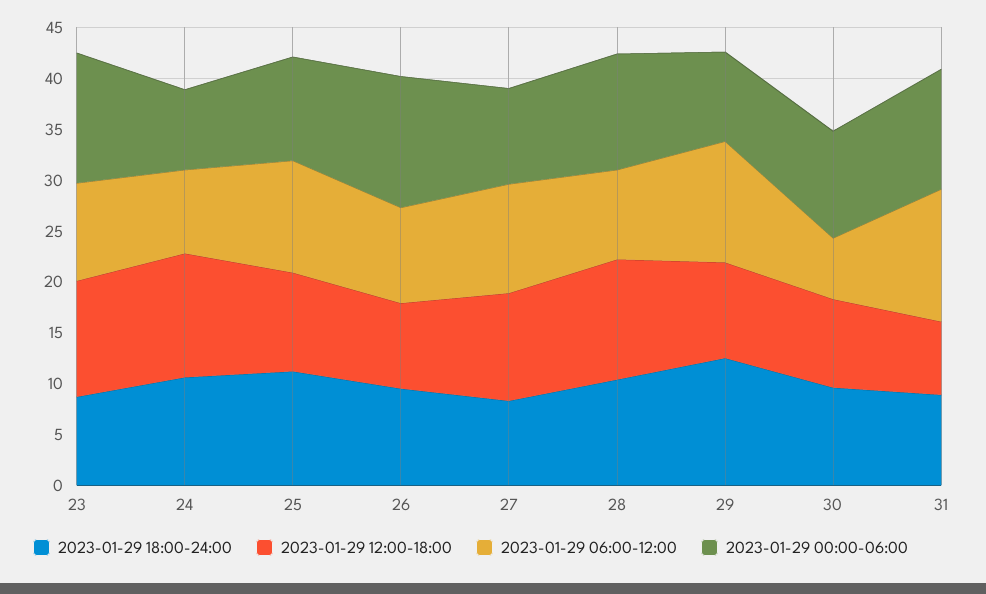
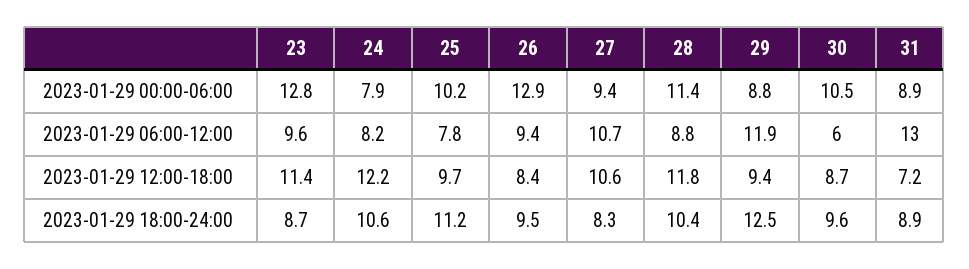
2023-01-29 06:00-12:00, 25: 11 -> 7.8
2023-01-29 00:00-06:00, 31: 12 -> 8.9

